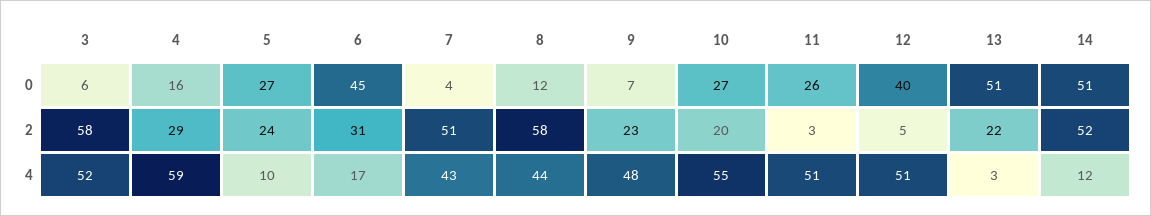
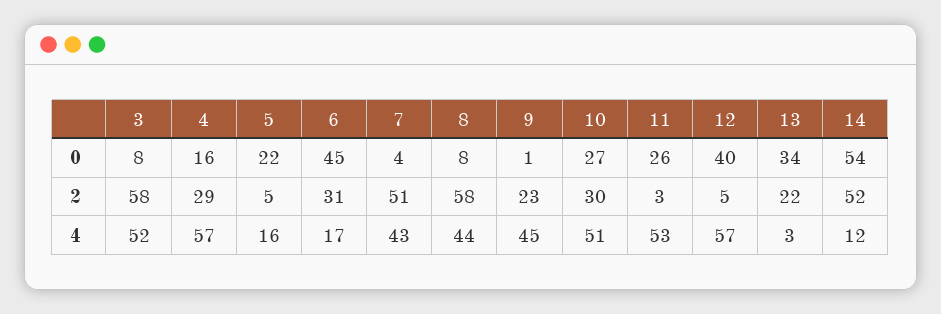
3, 0: 6 -> 8
5, 0: 27 -> 22
8, 0: 12 -> 8
9, 0: 7 -> 1
13, 0: 51 -> 34
14, 0: 51 -> 54
5, 2: 24 -> 5
10, 2: 20 -> 30
4, 4: 59 -> 57
5, 4: 10 -> 16
9, 4: 48 -> 45
10, 4: 55 -> 51
11, 4: 51 -> 53
12, 4: 51 -> 57

